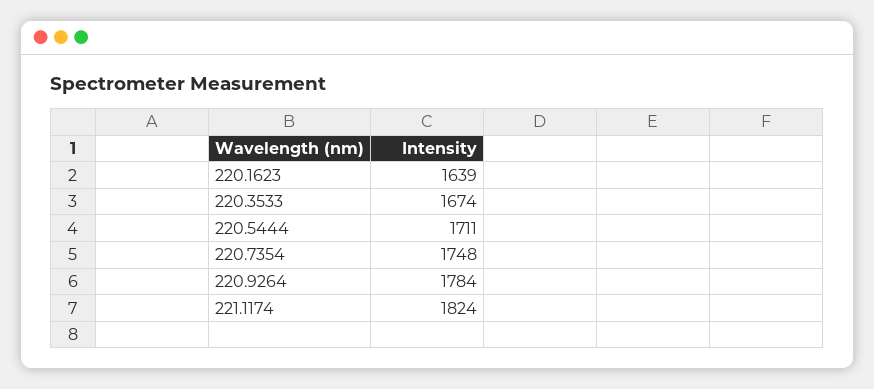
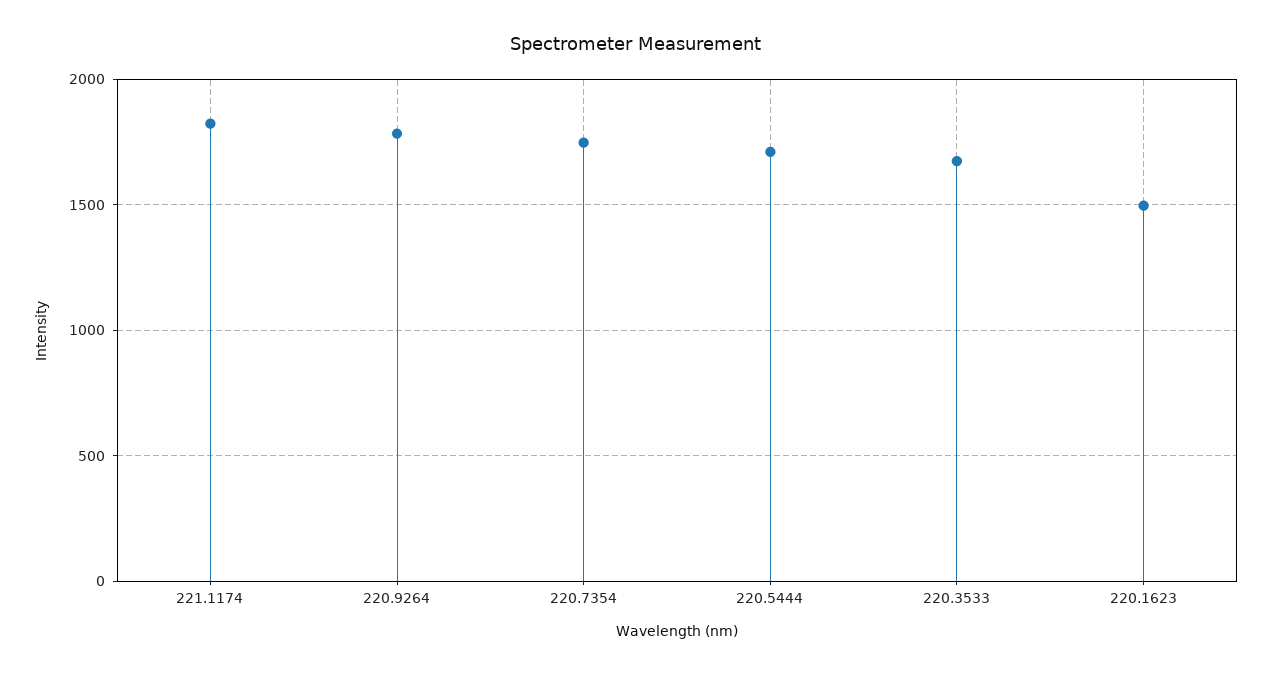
220.1623: 1639 -> 1500

